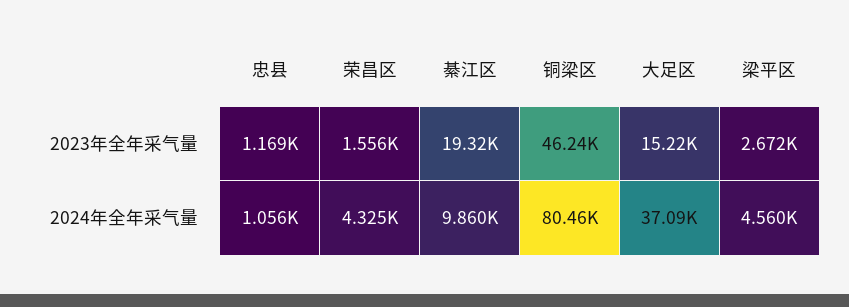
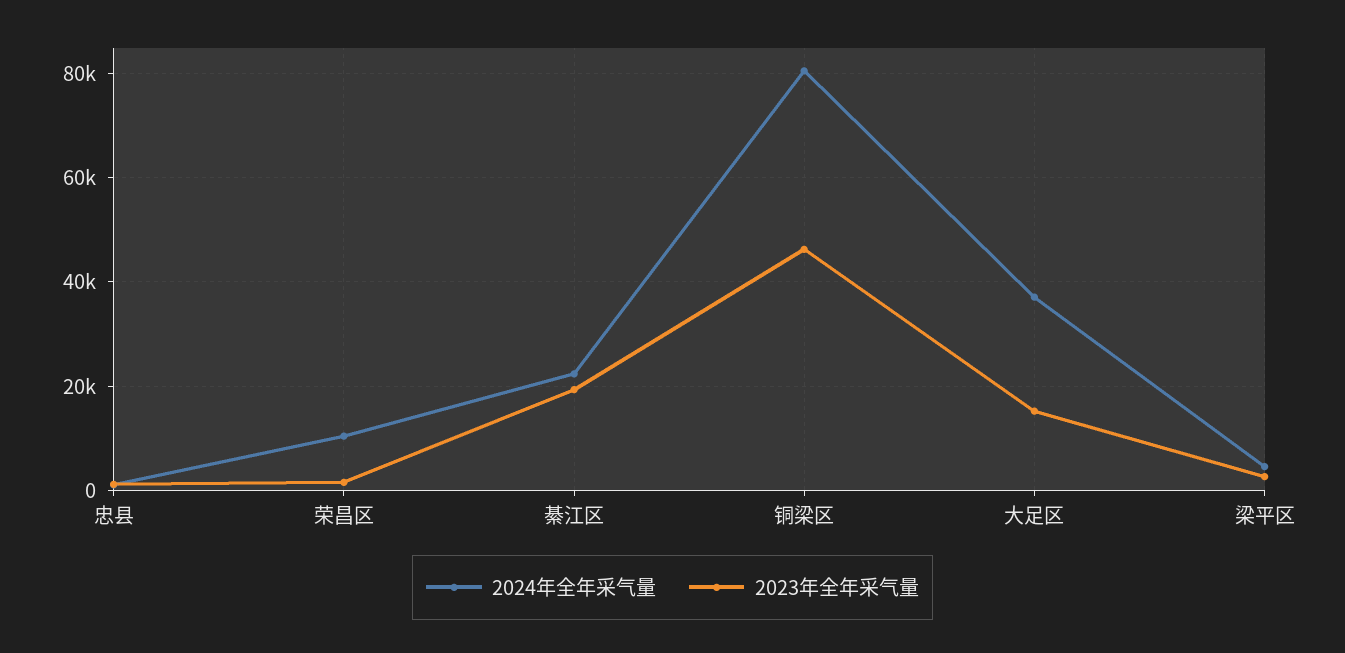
2024年全年采气量, 荣昌区: 4325 -> 10000
2024年全年采气量, 綦江区: 9860 -> 22000

